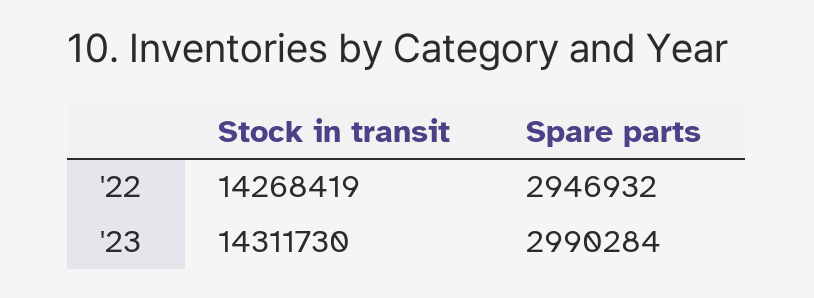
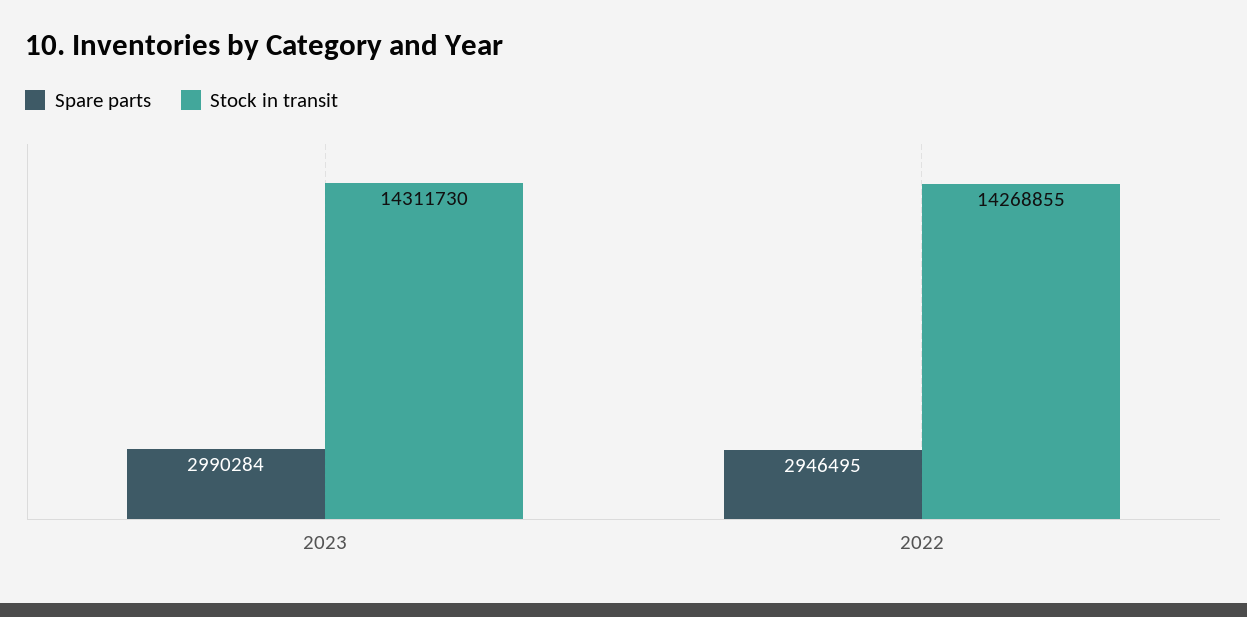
Stock in transit, '22: 14268419 -> 14268855
Spare parts, '22: 2946932 -> 2946495

